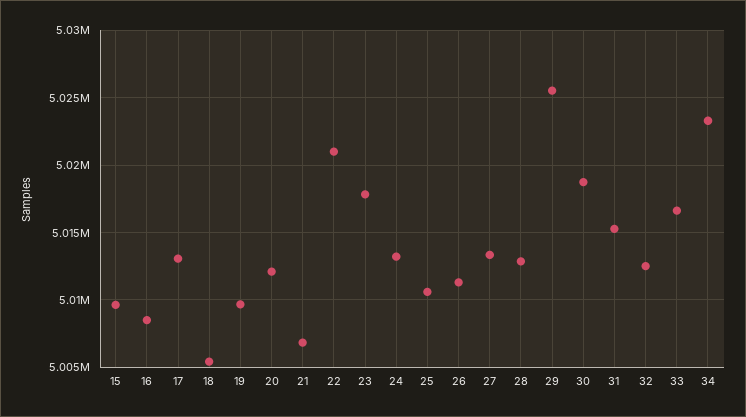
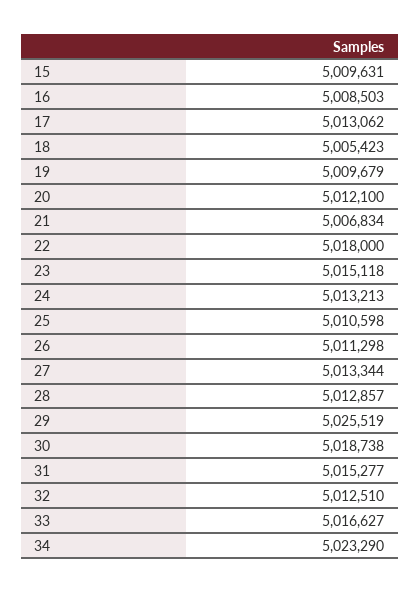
22: 5021000 -> 5018000
23: 5018000 -> 5015118

